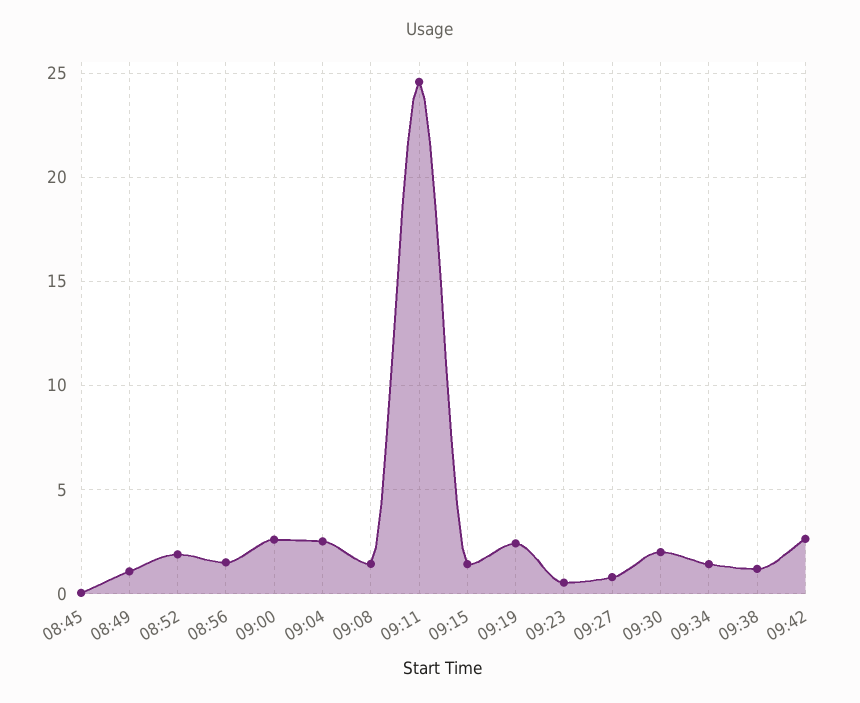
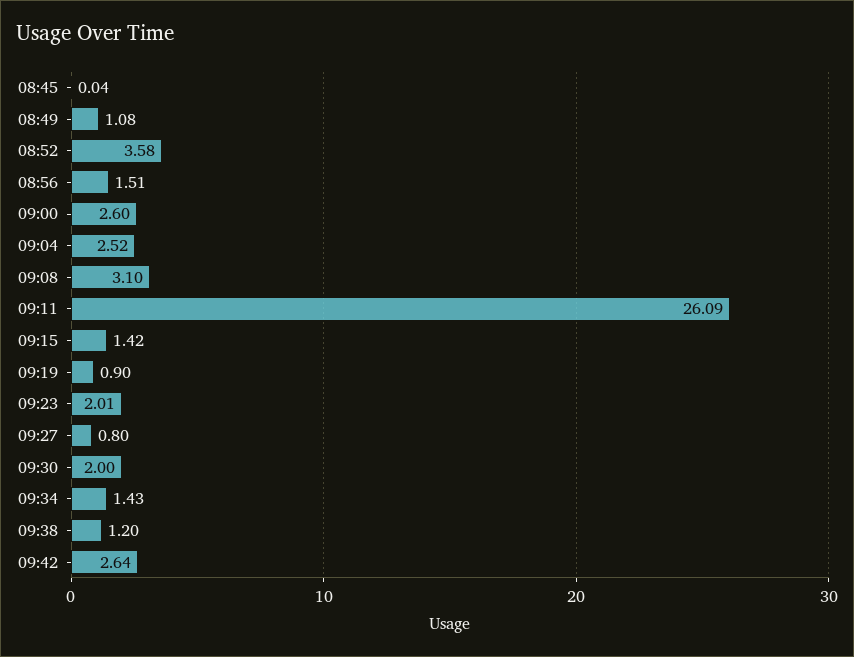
08:52: 2 -> 3.58
09:08: 1.5 -> 3.1
09:11: 24.5 -> 26.09
09:19: 2.5 -> 0.9
09:23: 0.5 -> 2.01

